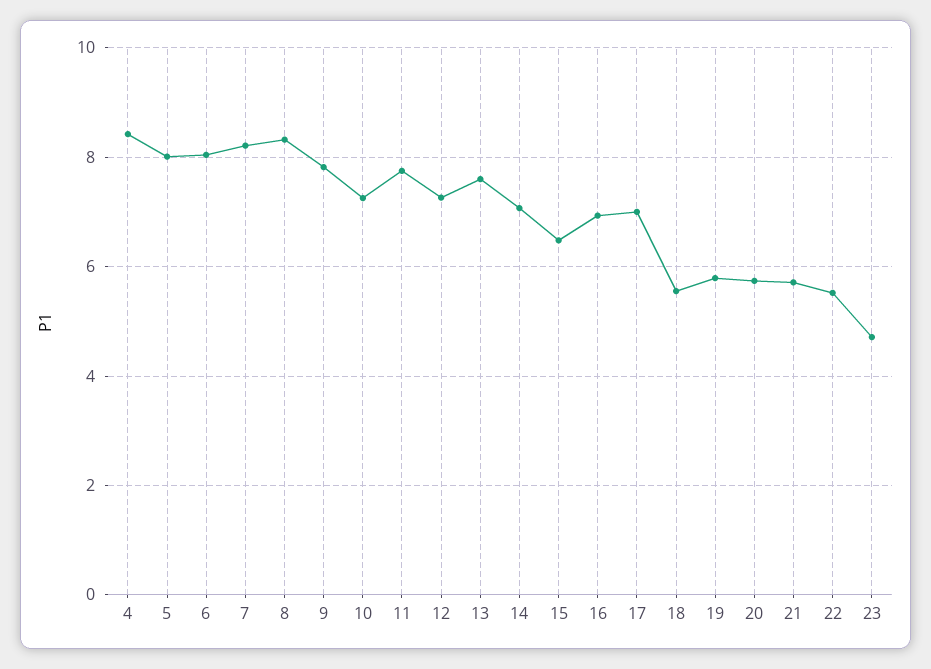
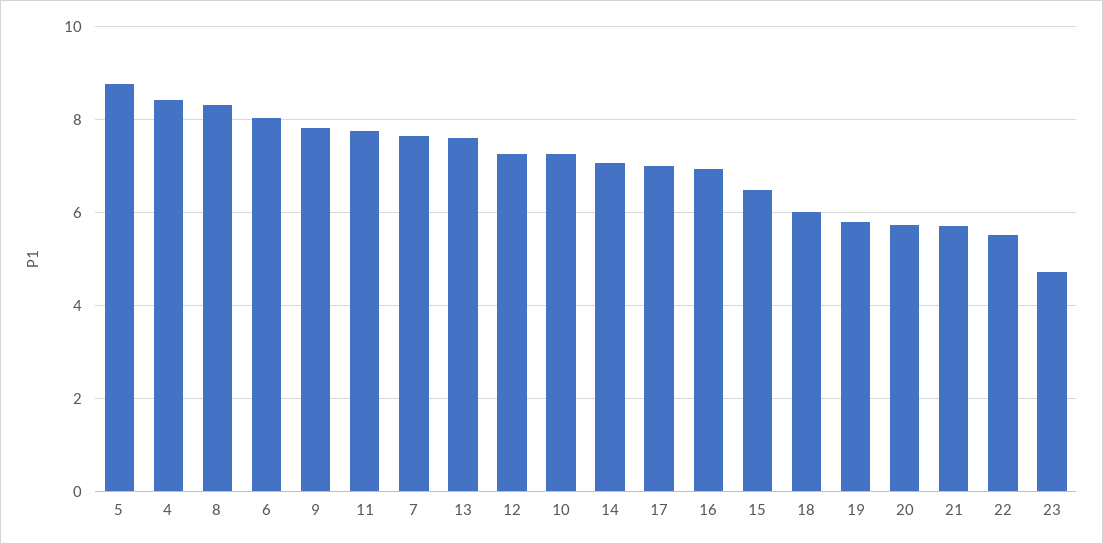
5: 8 -> 8.8
7: 8.2 -> 7.6
18: 5.6 -> 6

